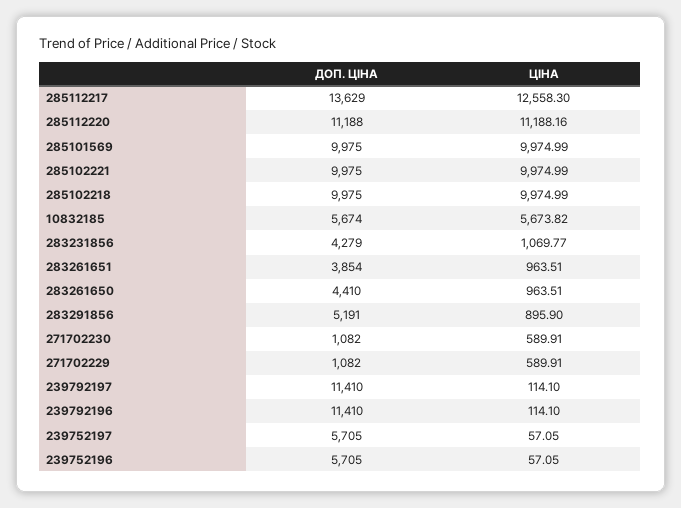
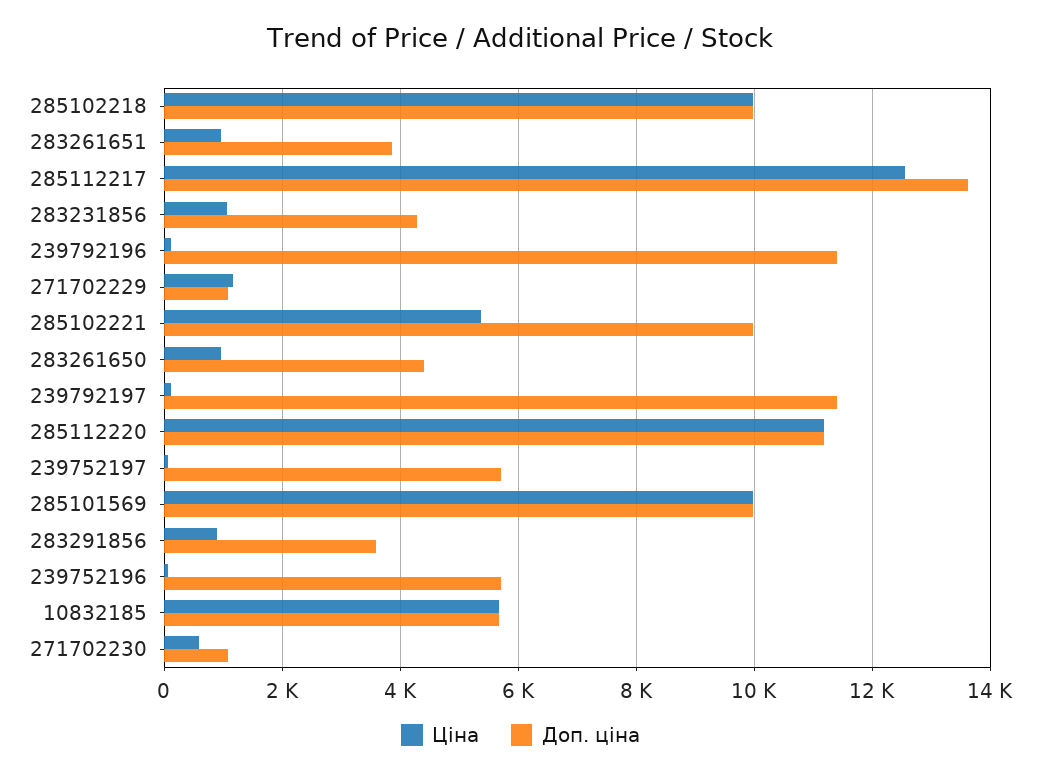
ЦІНА, 285102221: 9974.99 -> 5400
ДОП. ЦІНА, 283291856: 5191 -> 3600
ЦІНА, 271702229: 589.91 -> 1200

